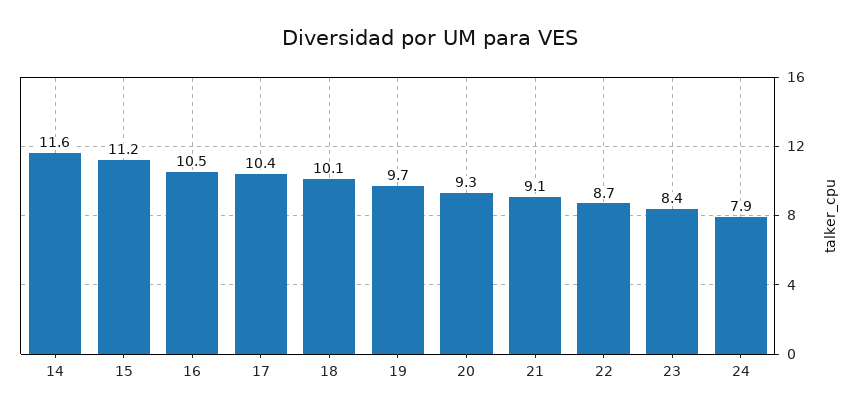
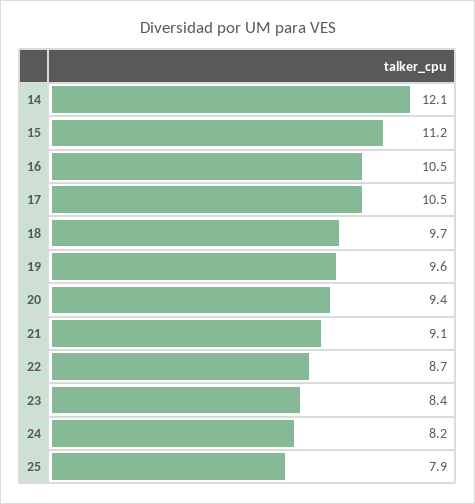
14: 11.6 -> 12.1
17: 10.4 -> 10.5
18: 10.1 -> 9.7
19: 9.7 -> 9.6
20: 9.3 -> 9.4
24: 7.9 -> 8.2
25: none -> 7.9

